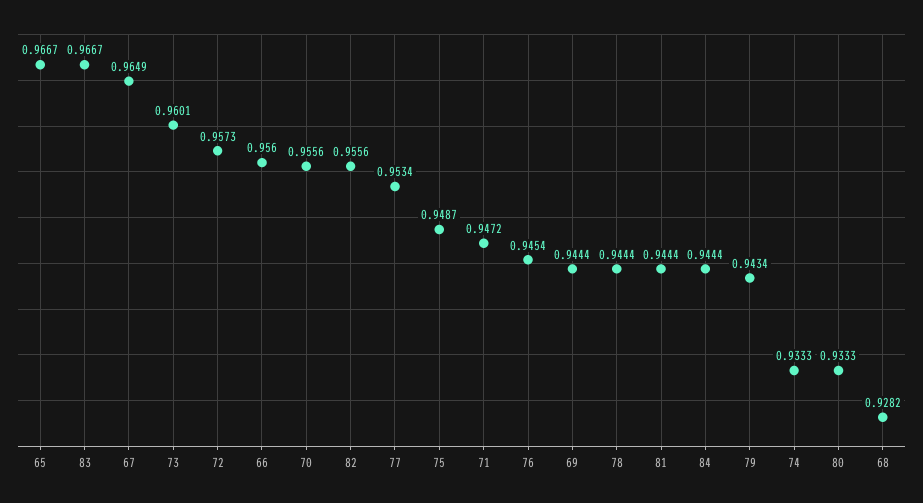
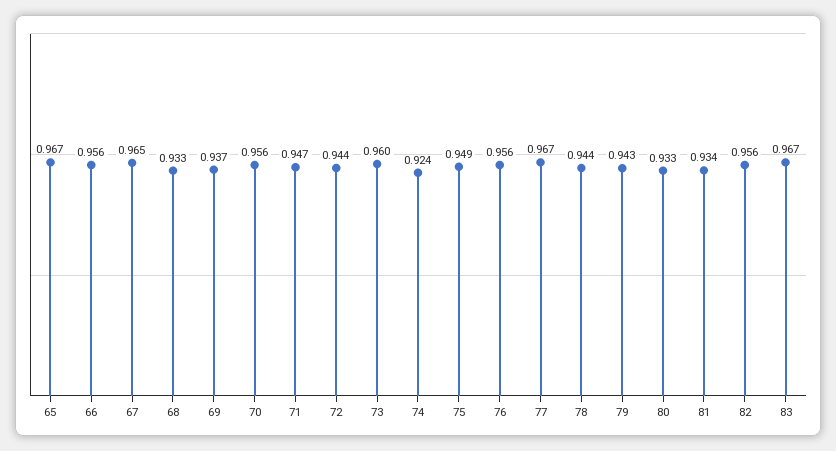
72: 0.9573 -> 0.944
77: 0.9534 -> 0.967
76: 0.9454 -> 0.956
69: 0.9444 -> 0.937
81: 0.9444 -> 0.934
84: 0.9444 -> none
74: 0.9333 -> 0.924
68: 0.9282 -> 0.933

